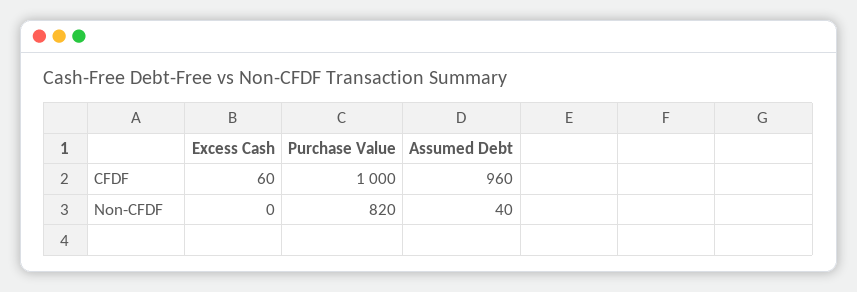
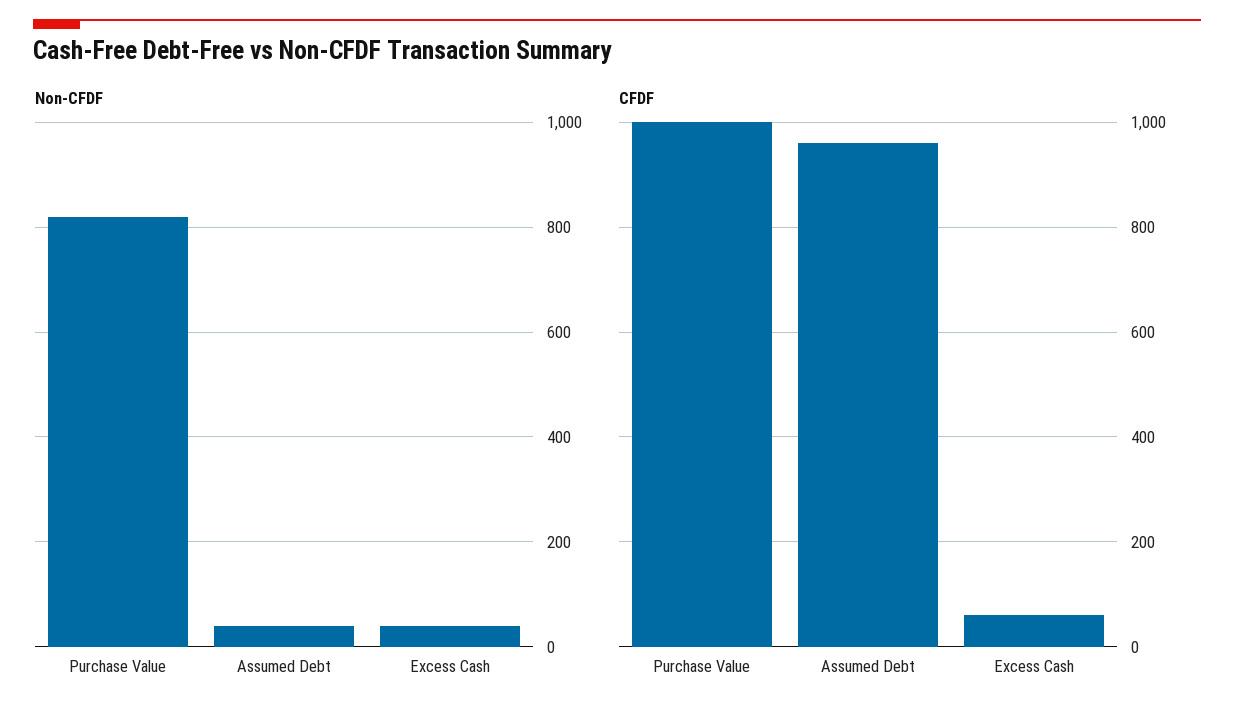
Non-CFDF, Excess Cash: 0 -> 40

